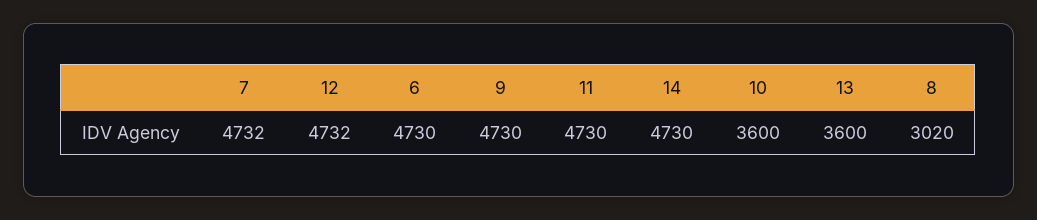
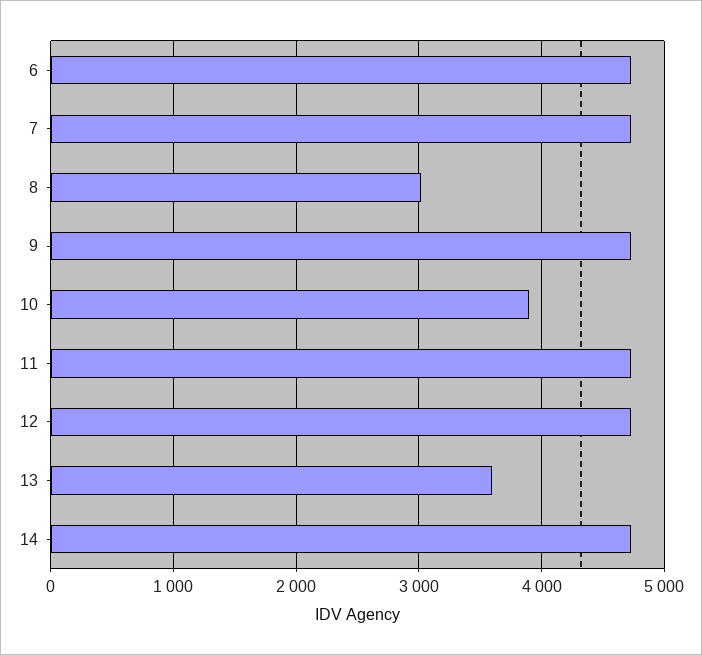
10: 3600 -> 3900

